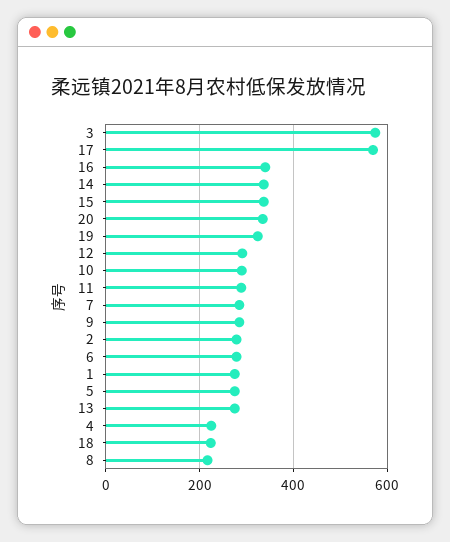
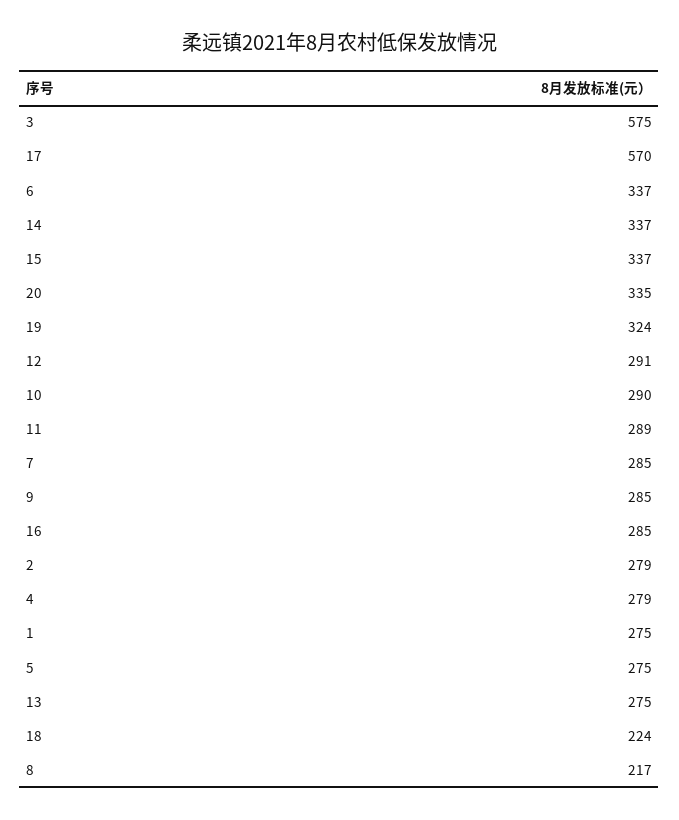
16: 340 -> 285
6: 280 -> 337
4: 220 -> 279

